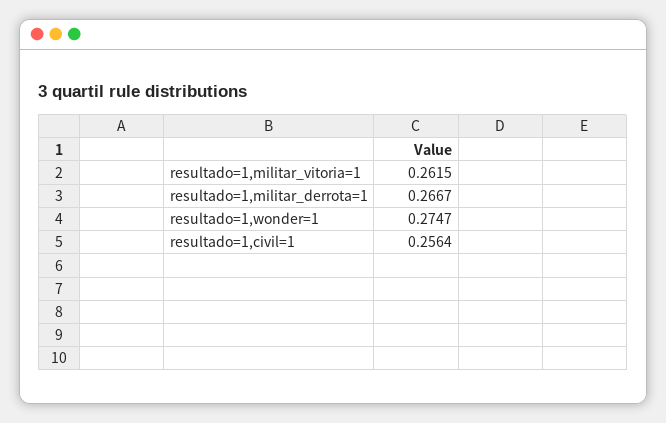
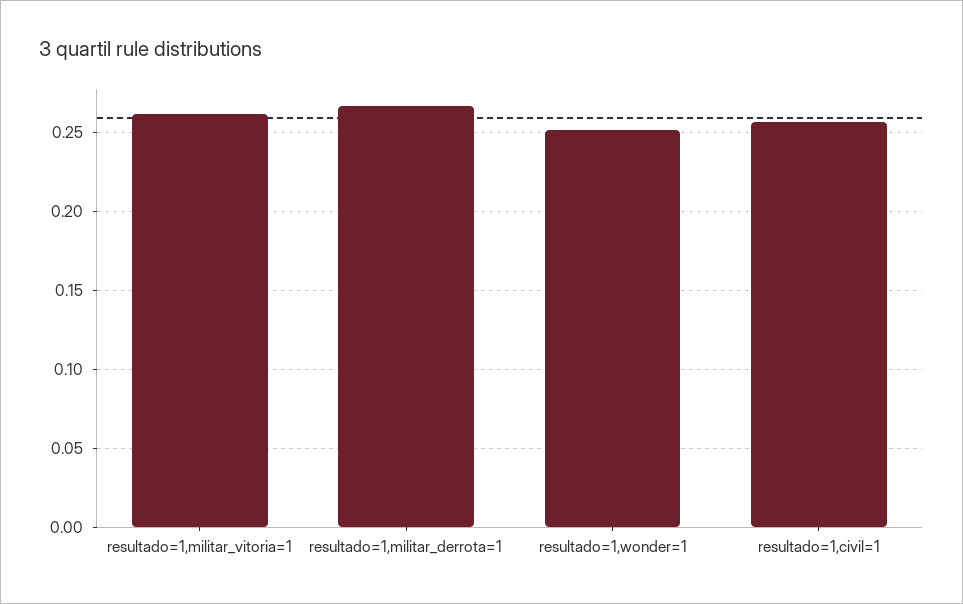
resultado=1,wonder=1: 0.2747 -> 0.25

